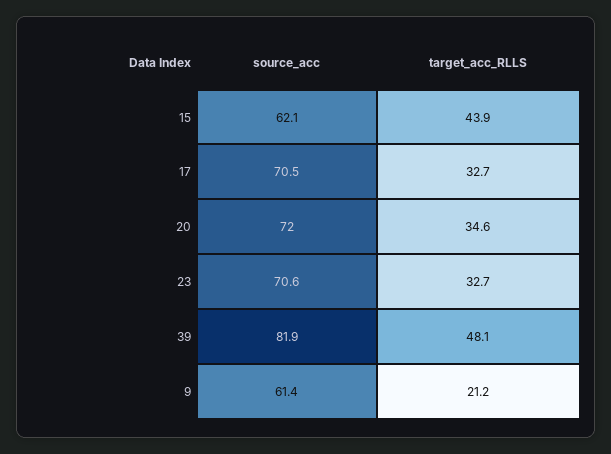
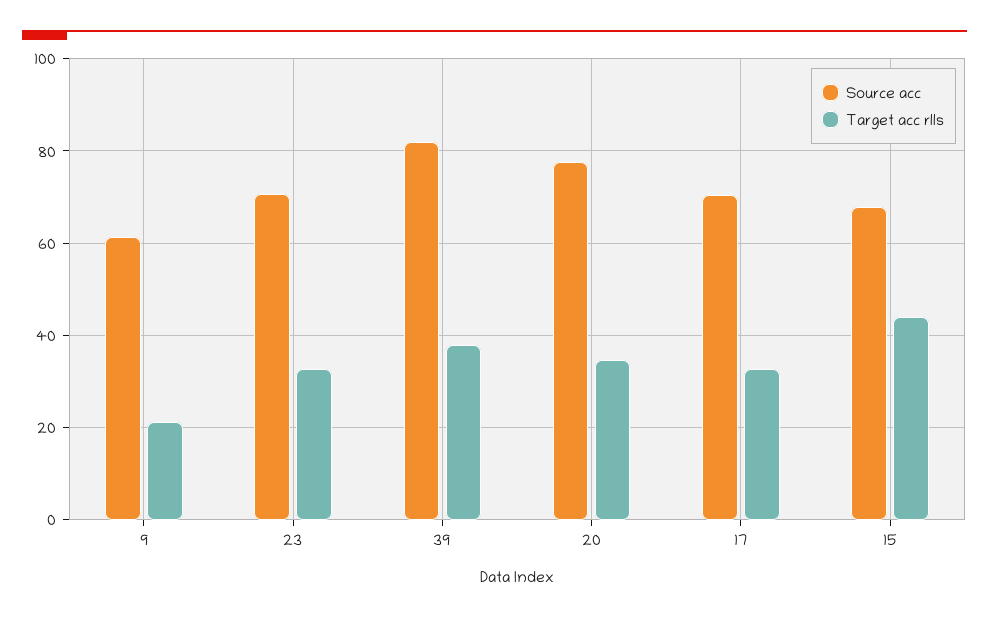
source_acc, 15: 62.1 -> 68
source_acc, 20: 72 -> 78
target_acc_RLLS, 39: 48.1 -> 38

